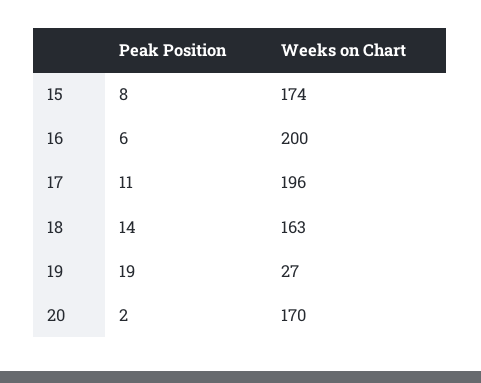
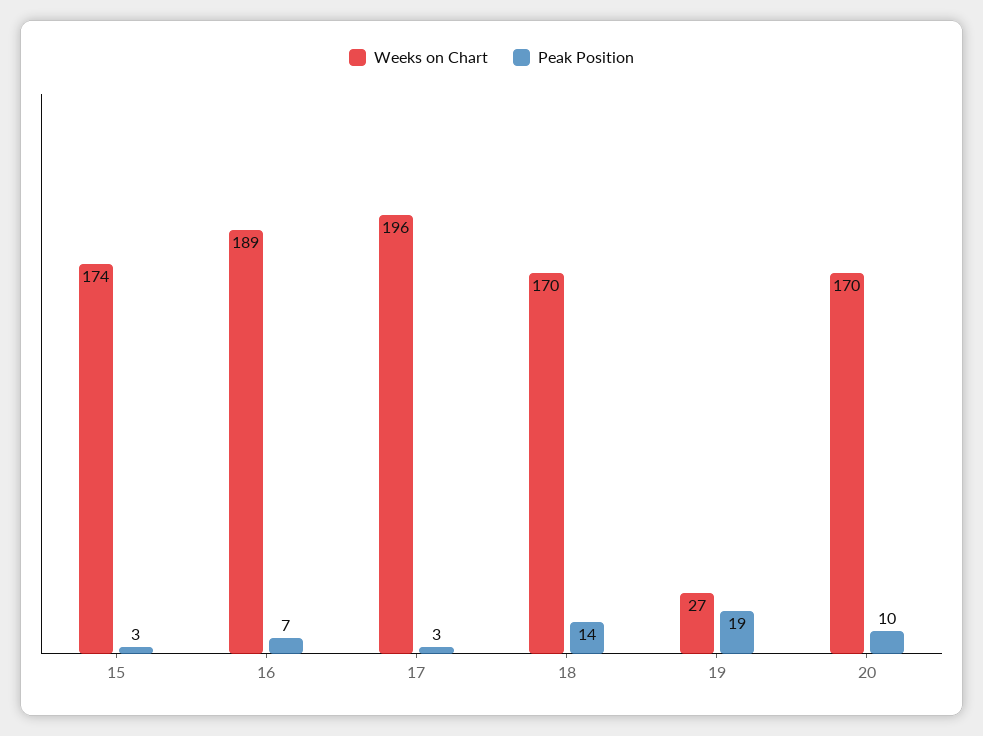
Peak Position, 15: 8 -> 3
Peak Position, 16: 6 -> 7
Weeks on Chart, 16: 200 -> 189
Peak Position, 17: 11 -> 3
Weeks on Chart, 18: 163 -> 170
Peak Position, 20: 2 -> 10

